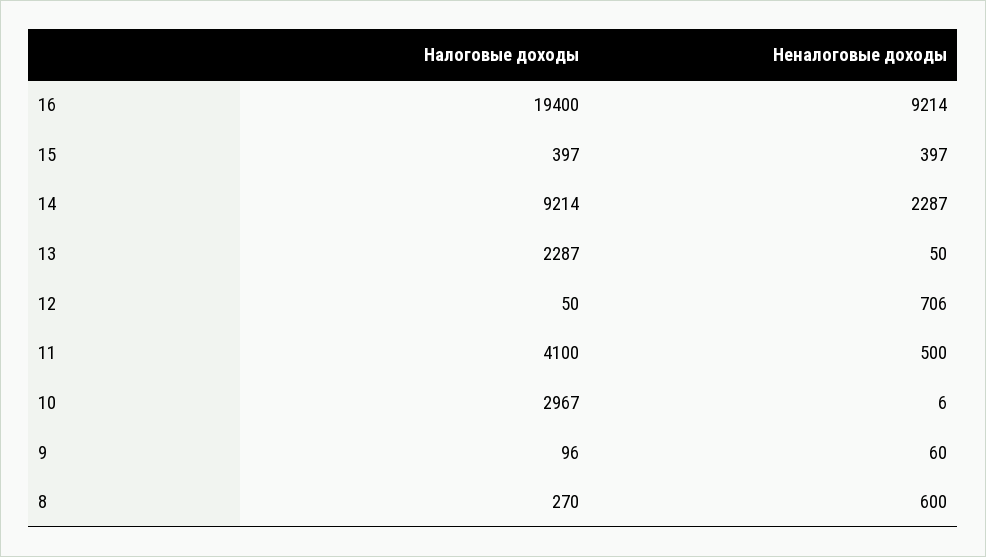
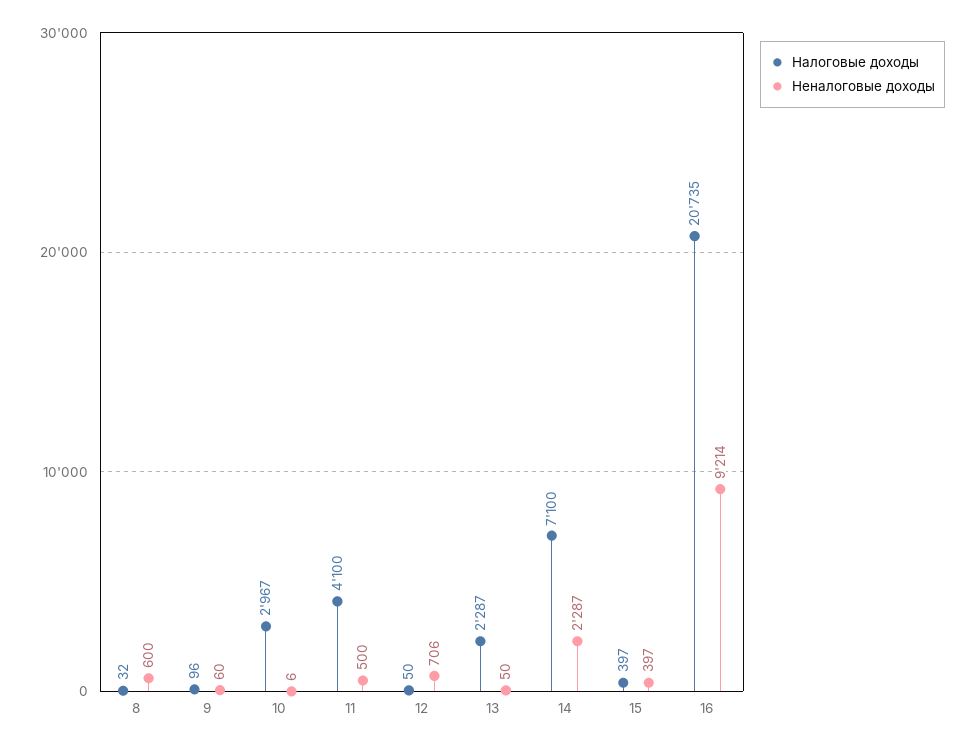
Налоговые доходы, 16: 19400 -> 20735
Налоговые доходы, 14: 9214 -> 7100
Налоговые доходы, 8: 270 -> 32

